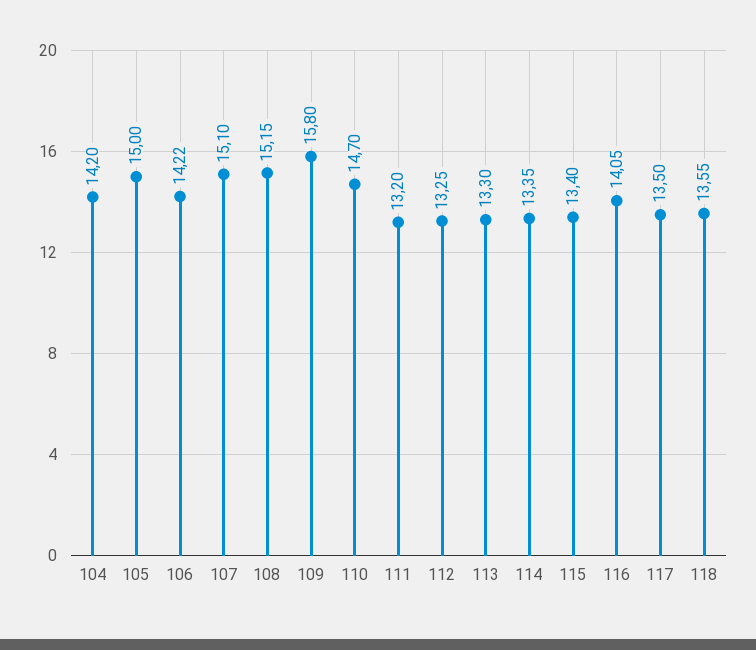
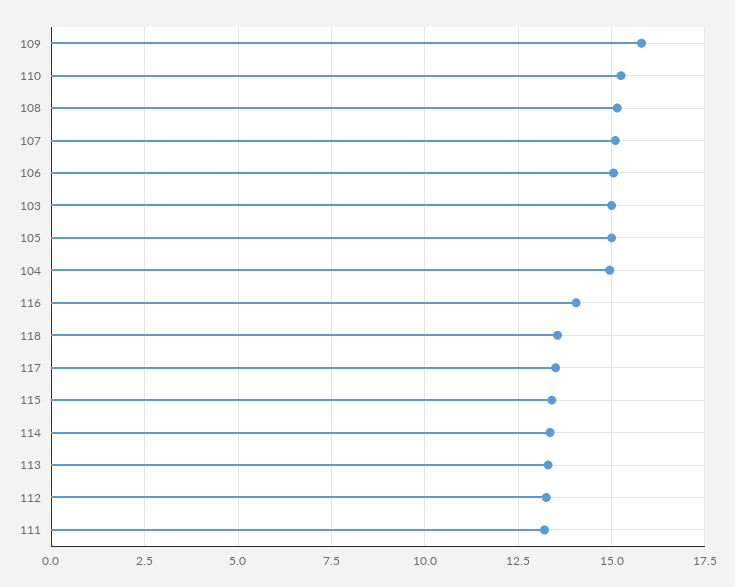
104: 14.2 -> 15
106: 14.22 -> 15
110: 14.7 -> 15.25
103: none -> 15

